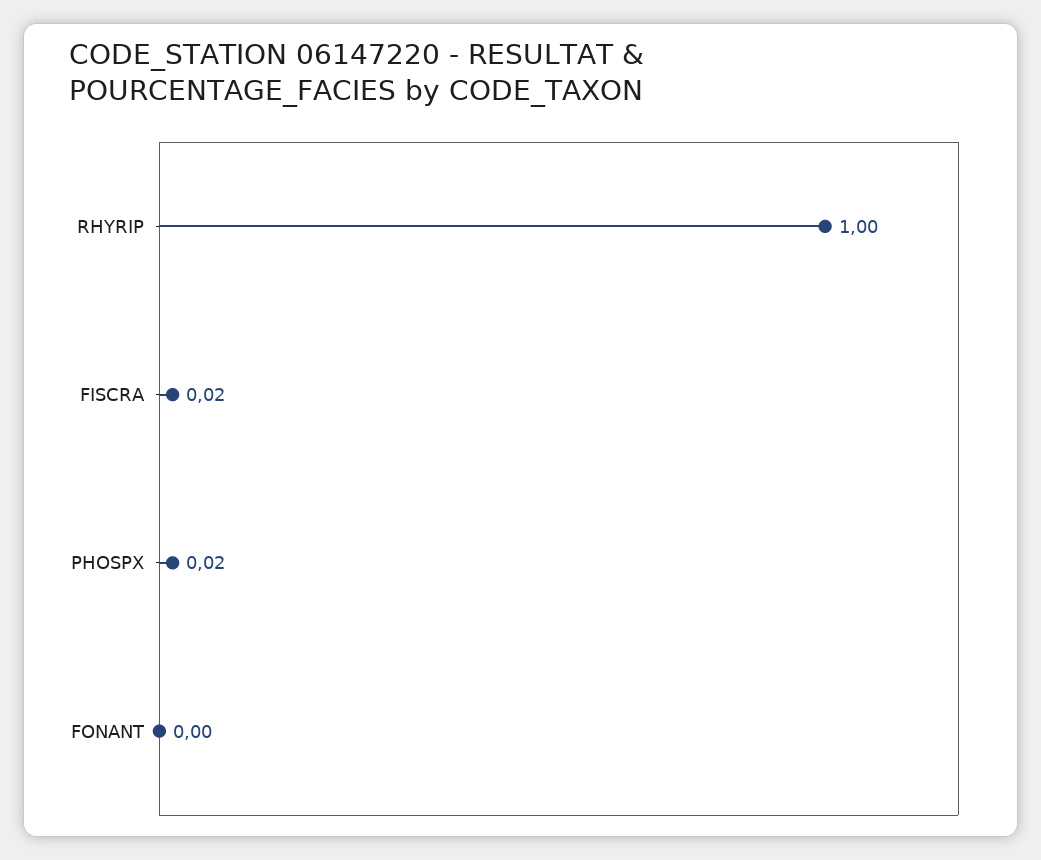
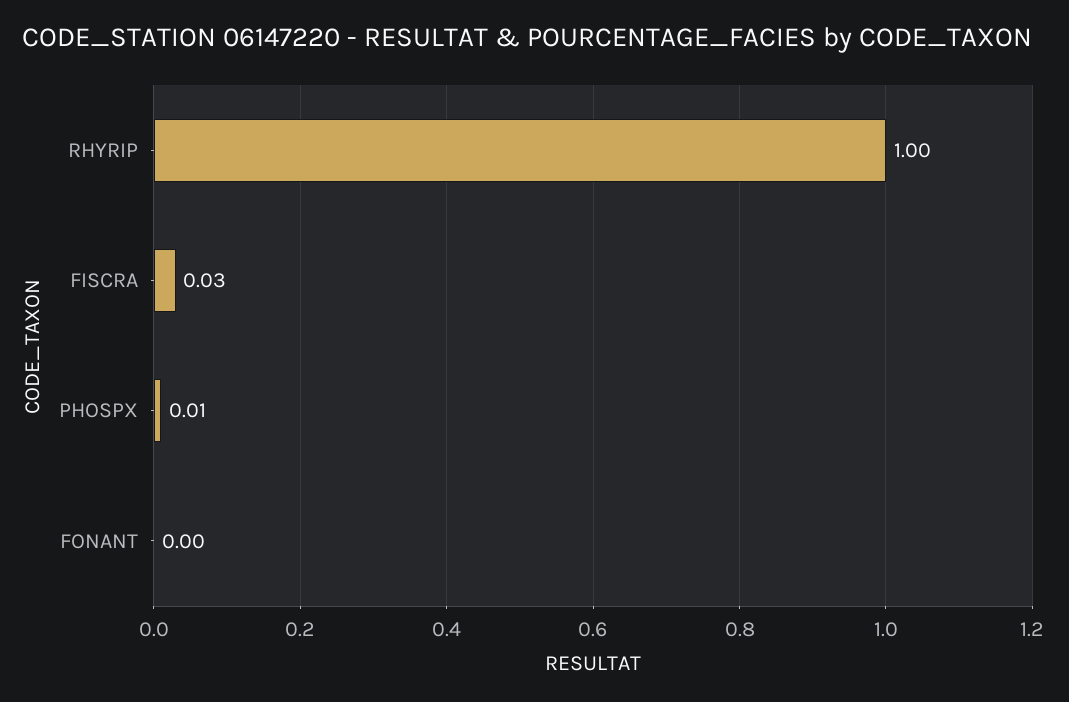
FISCRA: 0.02 -> 0.03
PHOSPX: 0.02 -> 0.01

